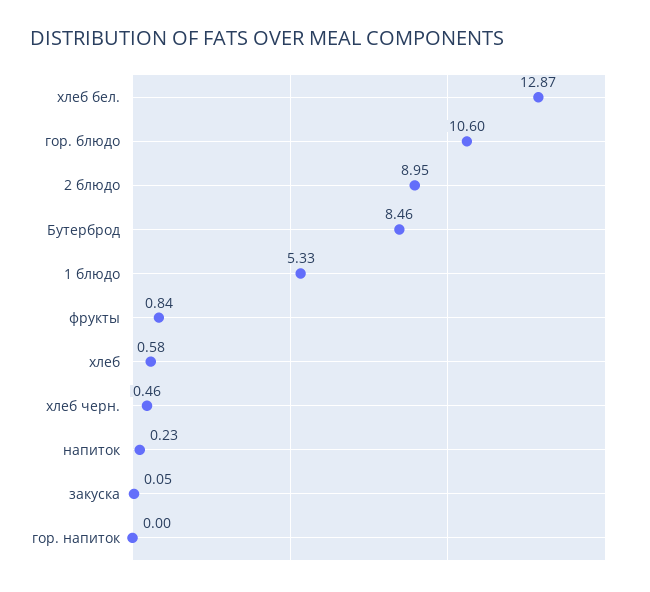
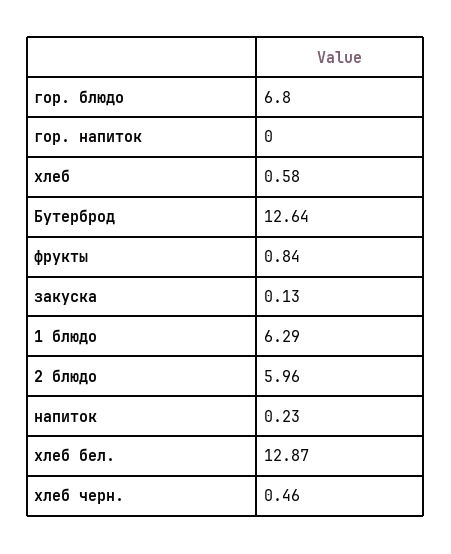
гор. блюдо: 10.6 -> 6.8
2 блюдо: 8.95 -> 5.96
Бутерброд: 8.46 -> 12.64
1 блюдо: 5.33 -> 6.29
закуска: 0.05 -> 0.13

